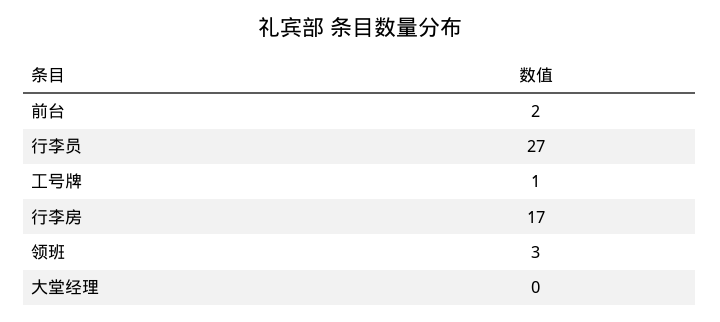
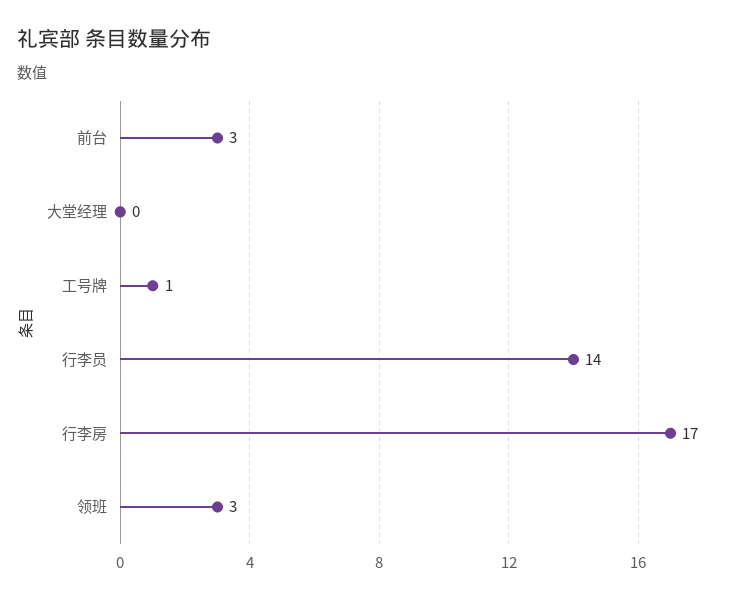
前台: 2 -> 3
行李员: 27 -> 14

